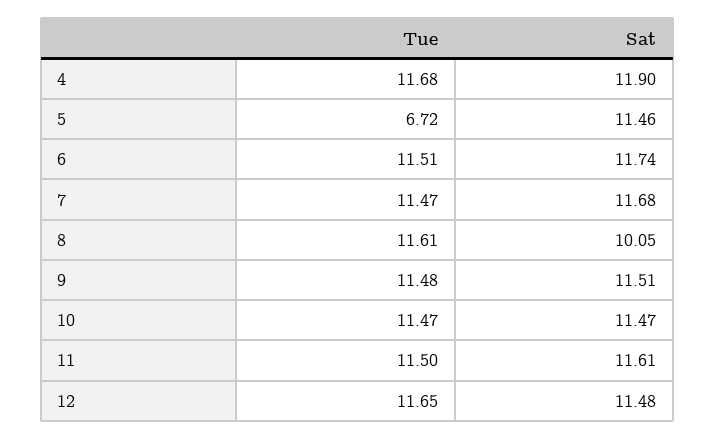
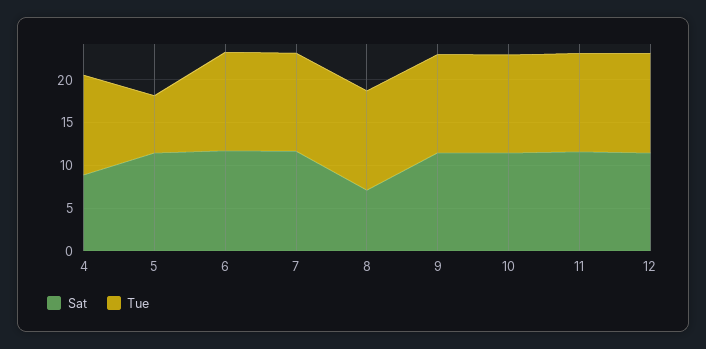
Sat, 4: 11.9 -> 9
Sat, 8: 10.05 -> 7

